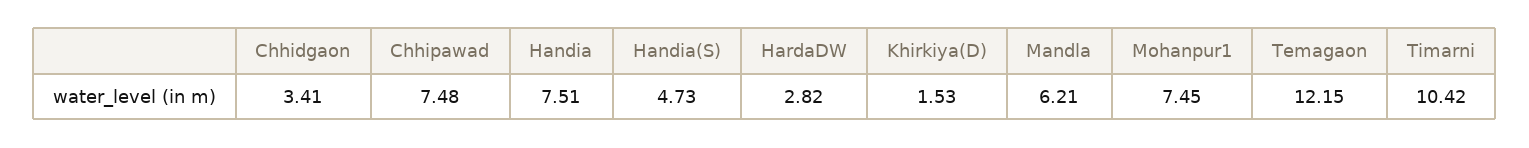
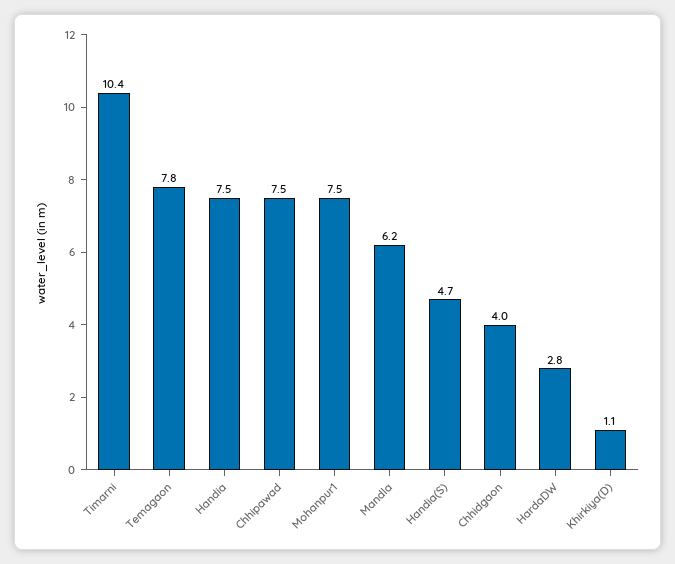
Chhidgaon: 3.41 -> 4
Khirkiya(D): 1.53 -> 1.1
Temagaon: 12.15 -> 7.8

